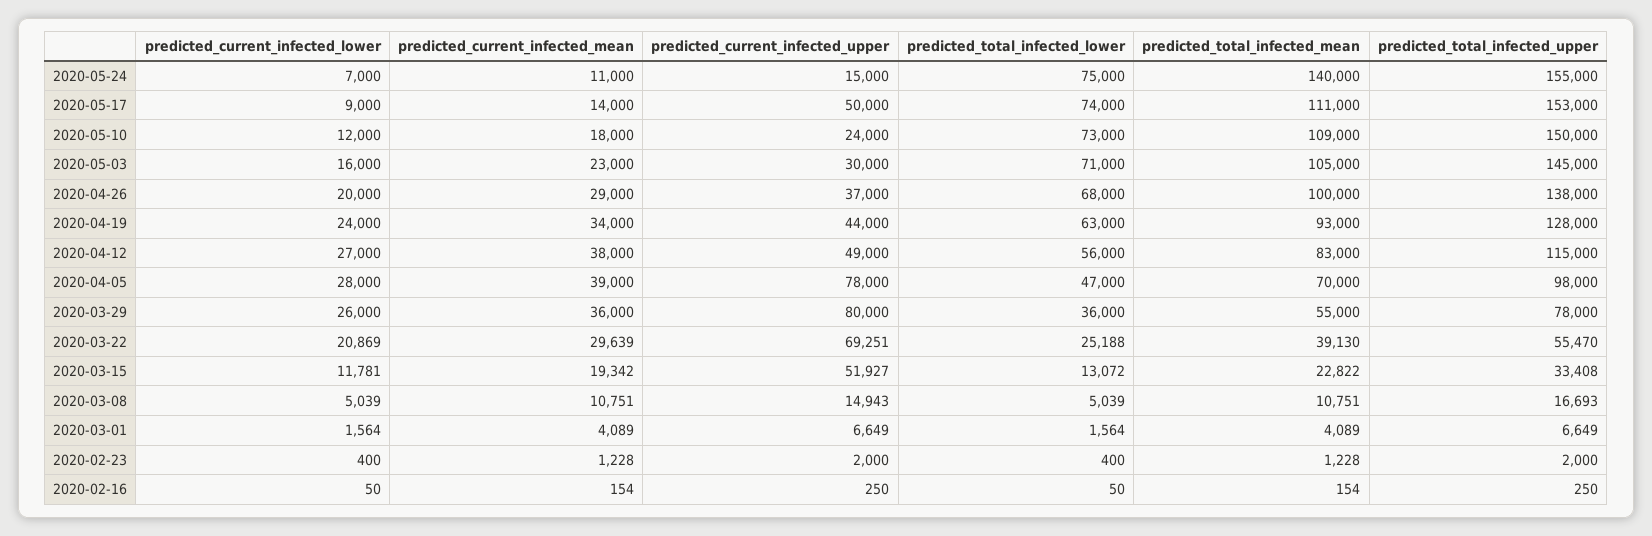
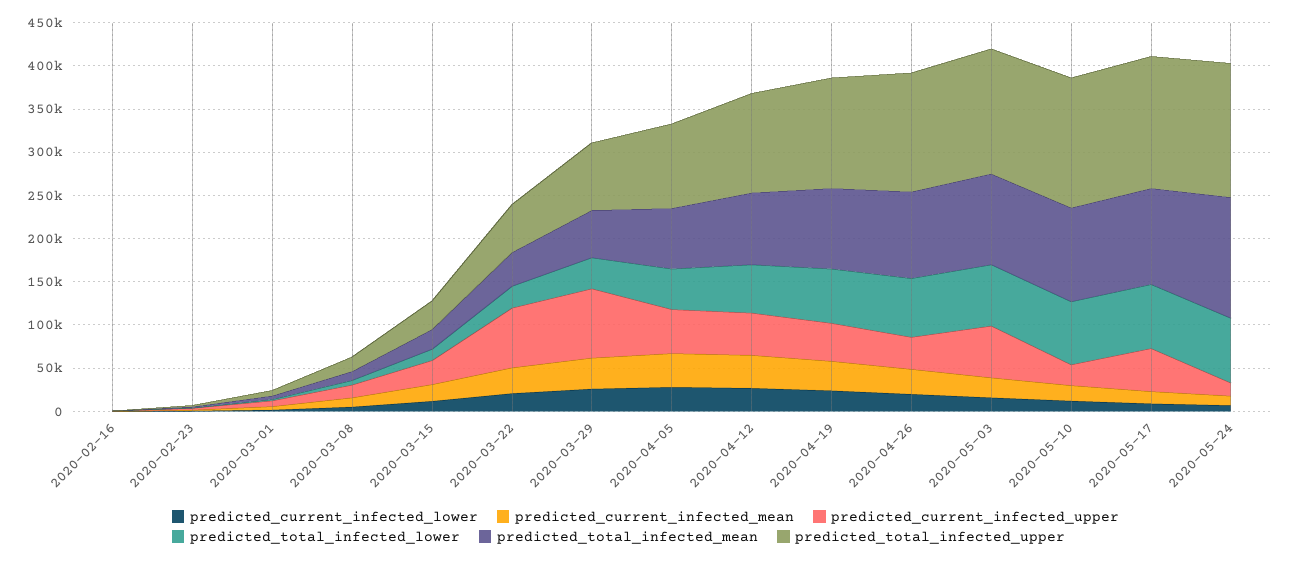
predicted_current_infected_upper, 2020-05-03: 30000 -> 60000
predicted_current_infected_upper, 2020-04-05: 78000 -> 50000
predicted_current_infected_upper, 2020-03-15: 51927 -> 30000

